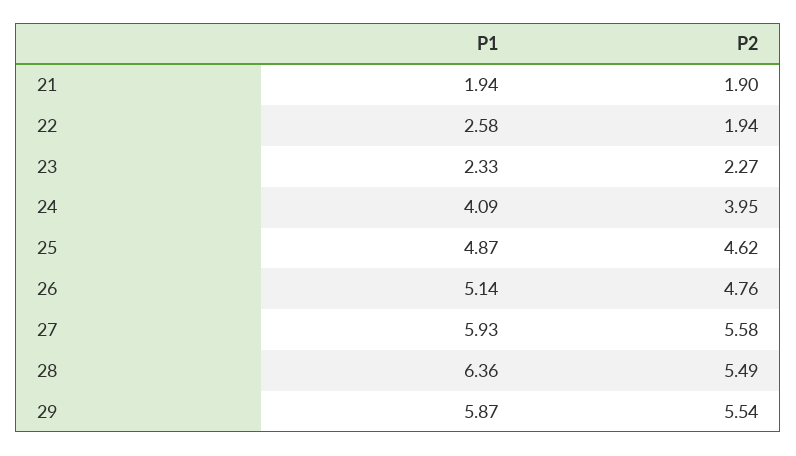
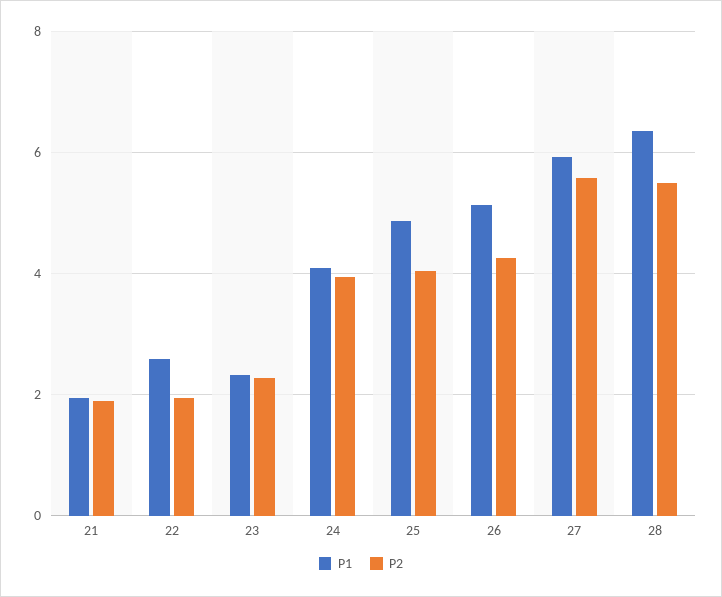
P2, 25: 4.62 -> 4
P2, 26: 4.76 -> 4.2
P1, 29: 5.87 -> none
P2, 29: 5.54 -> none

